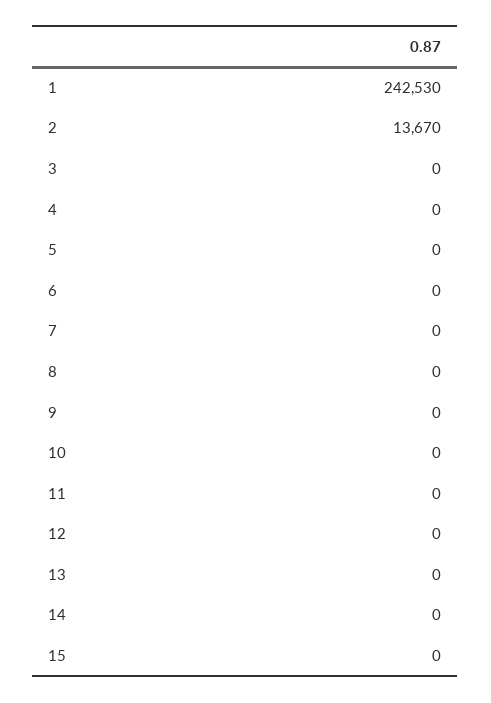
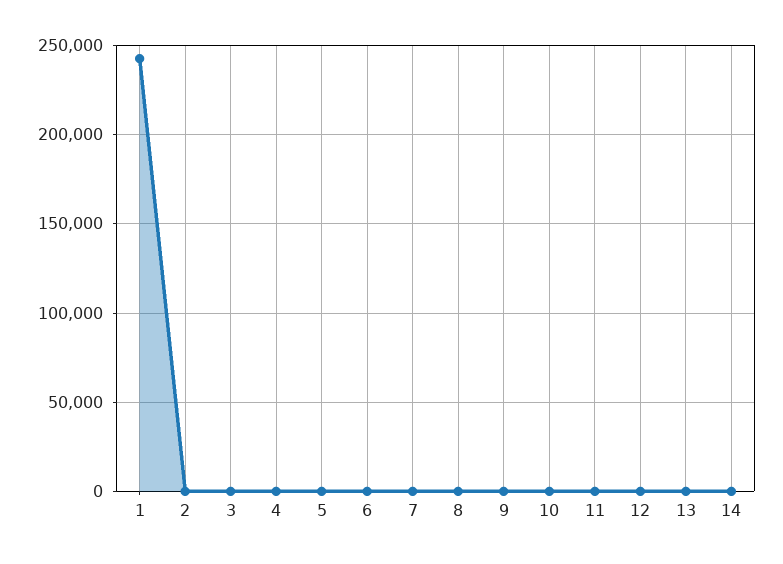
2: 13670 -> 0
15: 0 -> none

